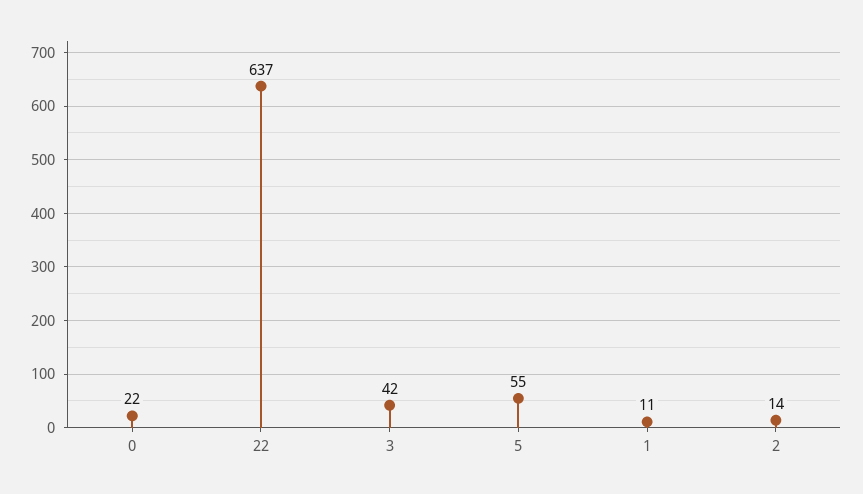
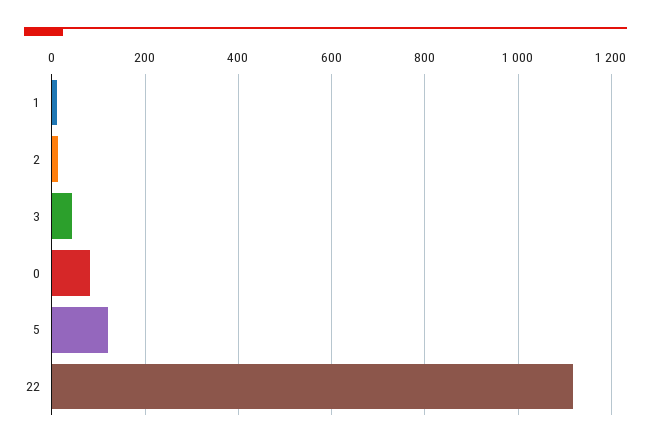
0: 22 -> 80
22: 637 -> 1120
5: 55 -> 120

